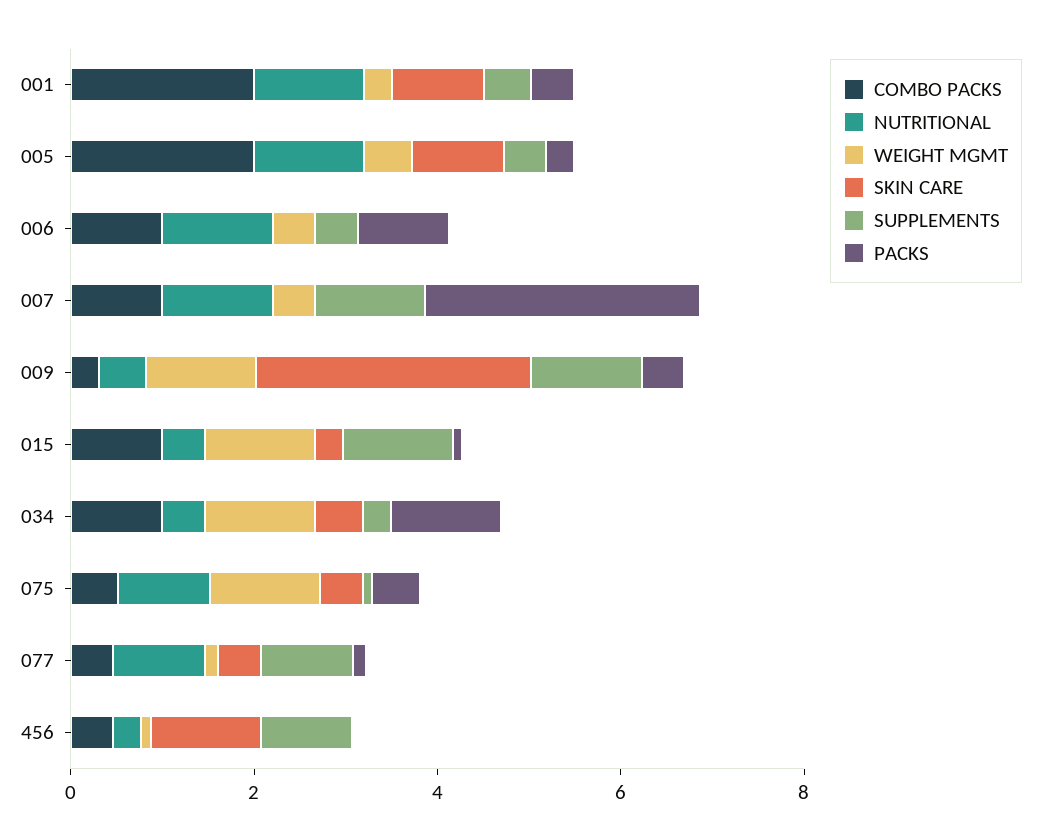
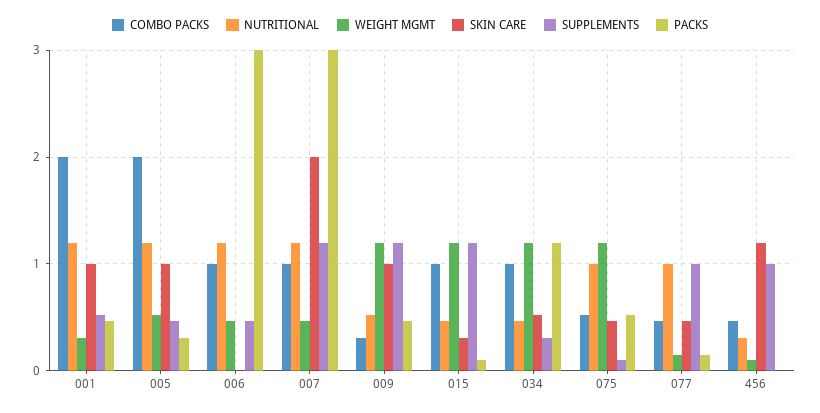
PACKS, 006: 1 -> 3
SKIN CARE, 007: 0 -> 2
SKIN CARE, 009: 3 -> 1

